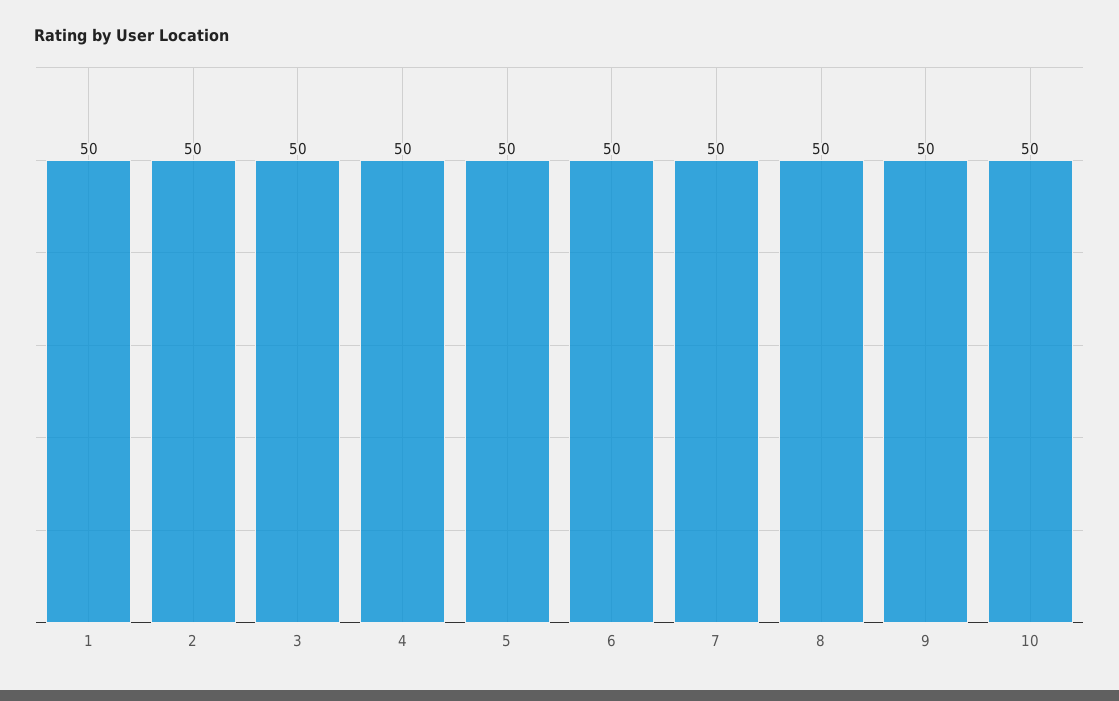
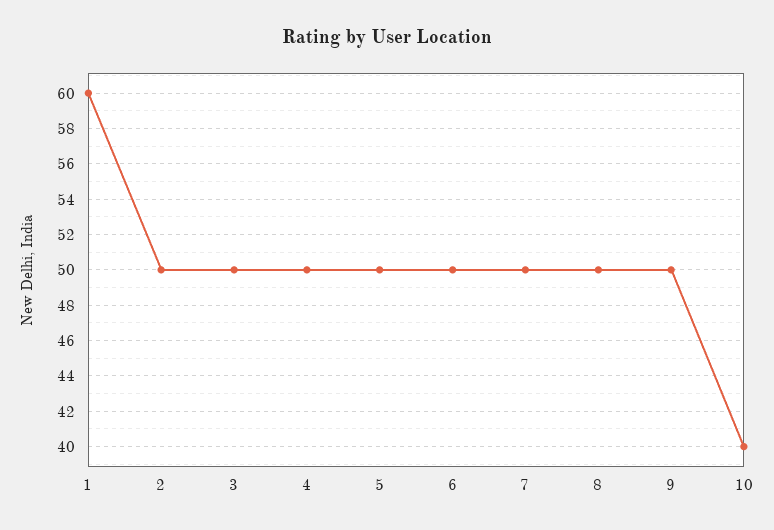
1: 50 -> 60
10: 50 -> 40

